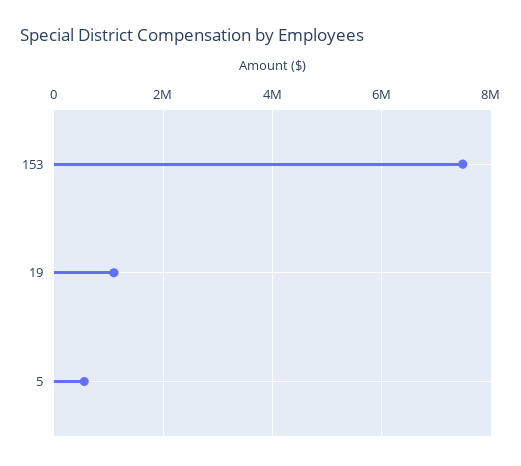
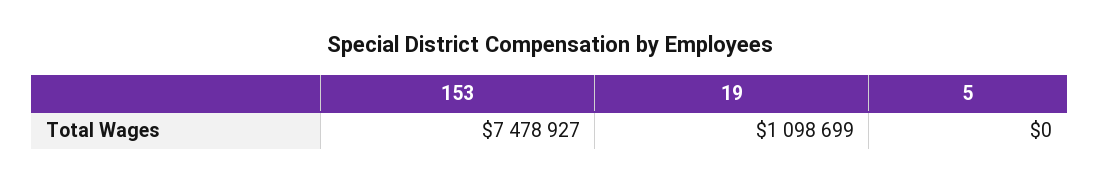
5: 600000 -> 0

